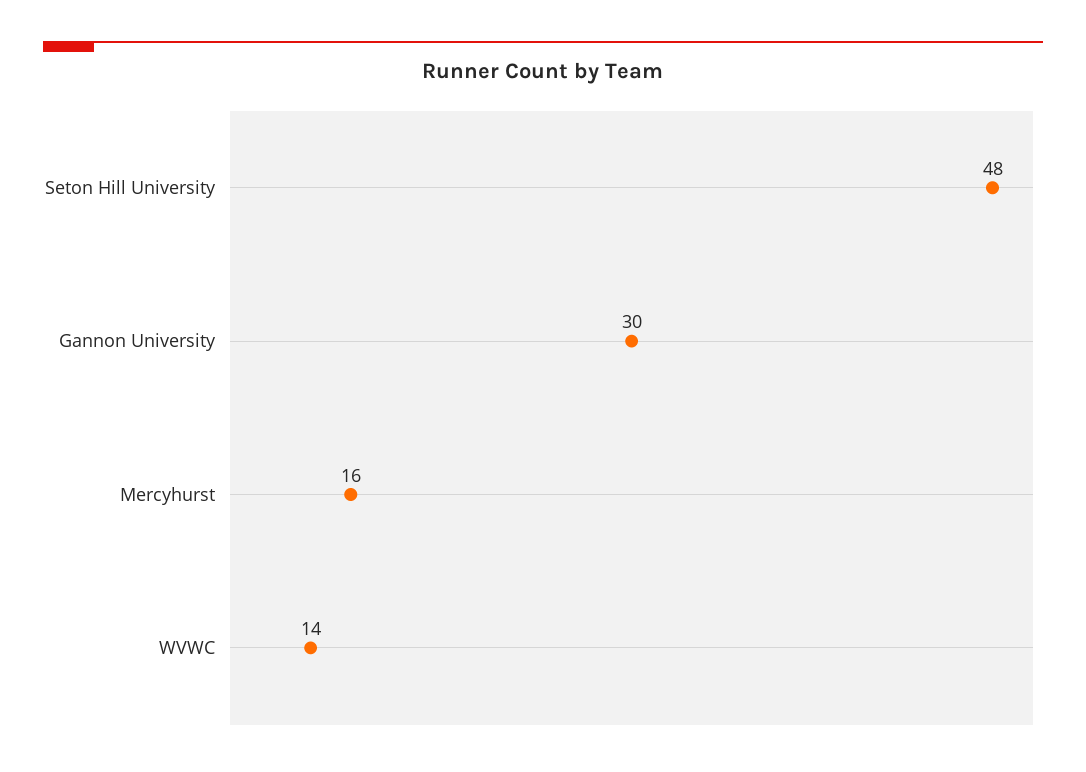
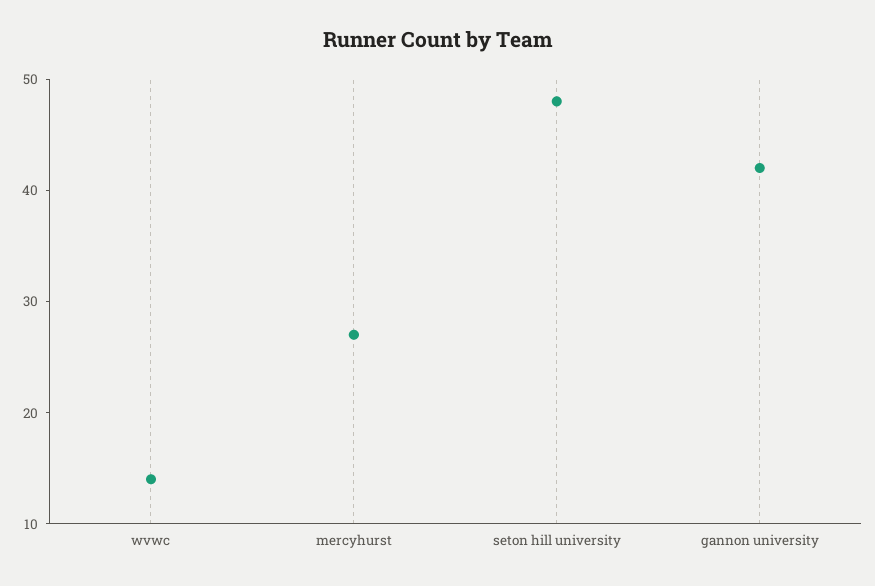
Gannon University: 30 -> 42
Mercyhurst: 16 -> 27

